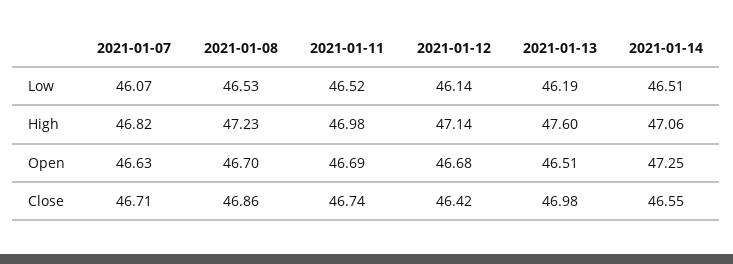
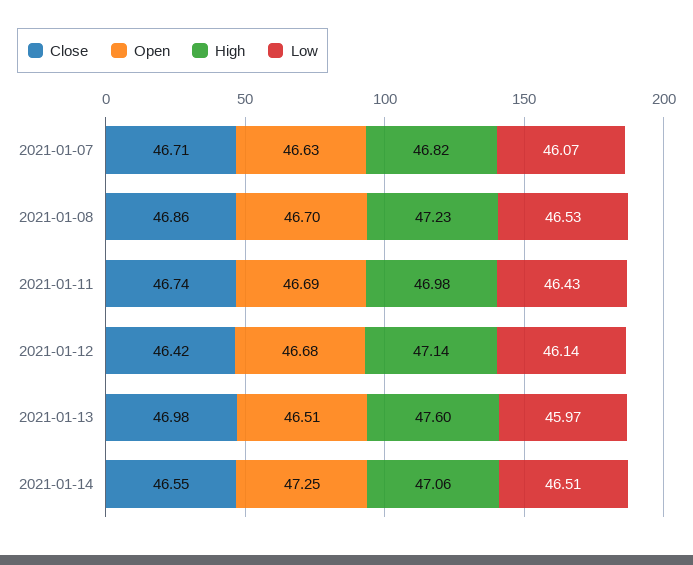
Low, 2021-01-11: 46.52 -> 46.43
Low, 2021-01-13: 46.19 -> 45.97

